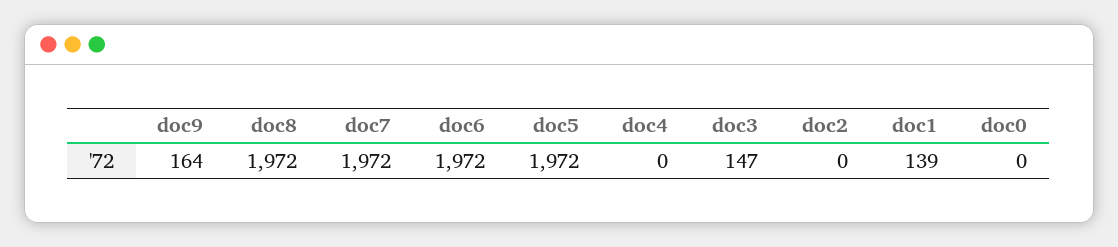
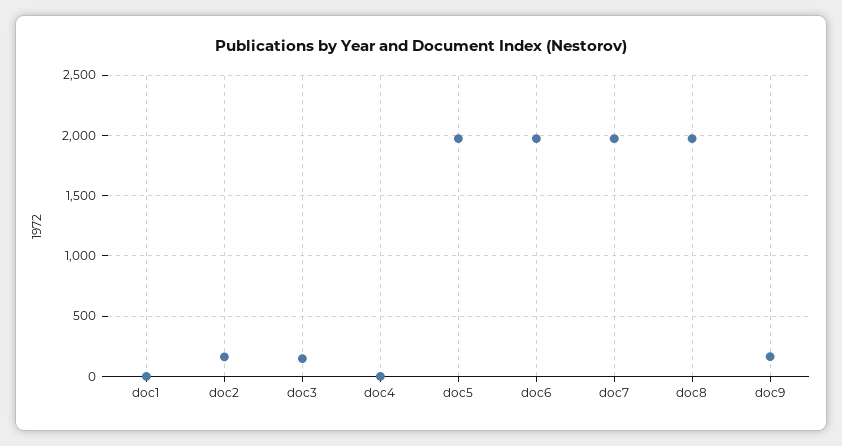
doc2: 0 -> 150
doc1: 139 -> 0
doc0: 0 -> none

